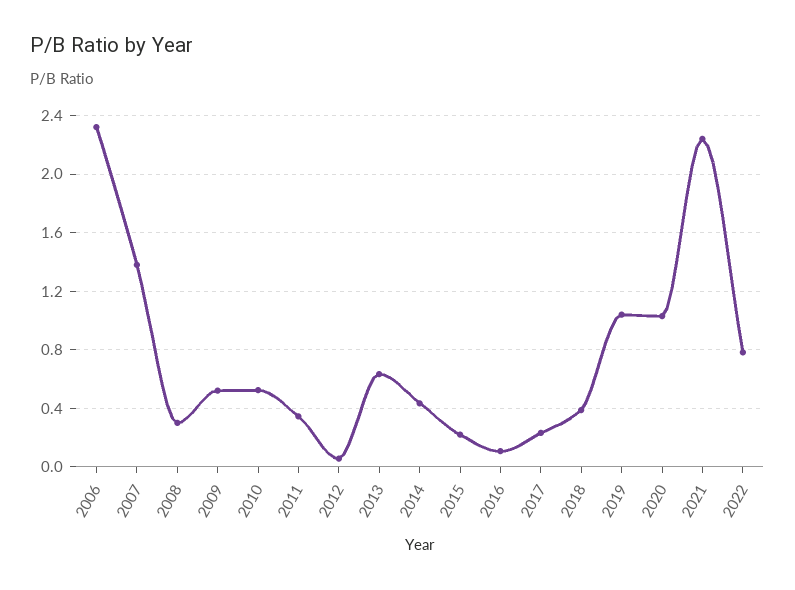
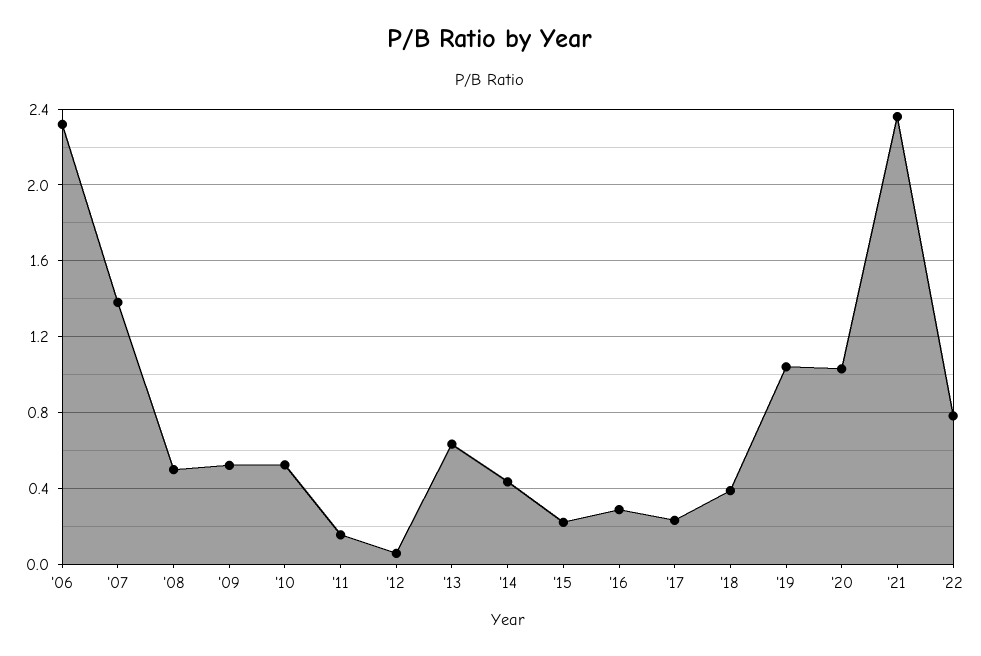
2008: 0.3 -> 0.5
2011: 0.35 -> 0.15
2016: 0.1 -> 0.3
2021: 2.25 -> 2.35

